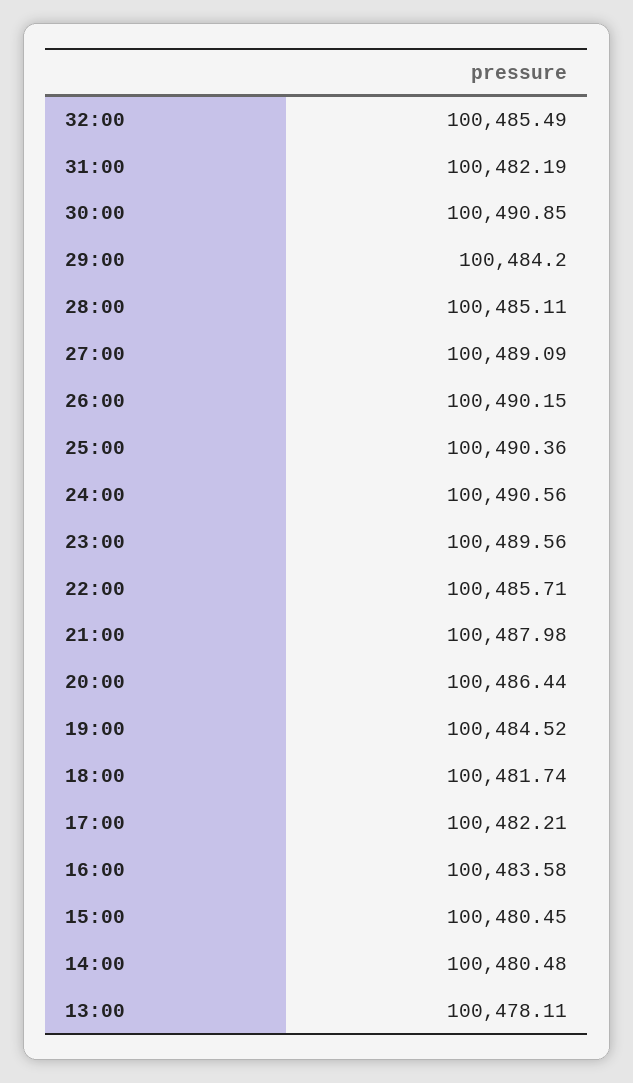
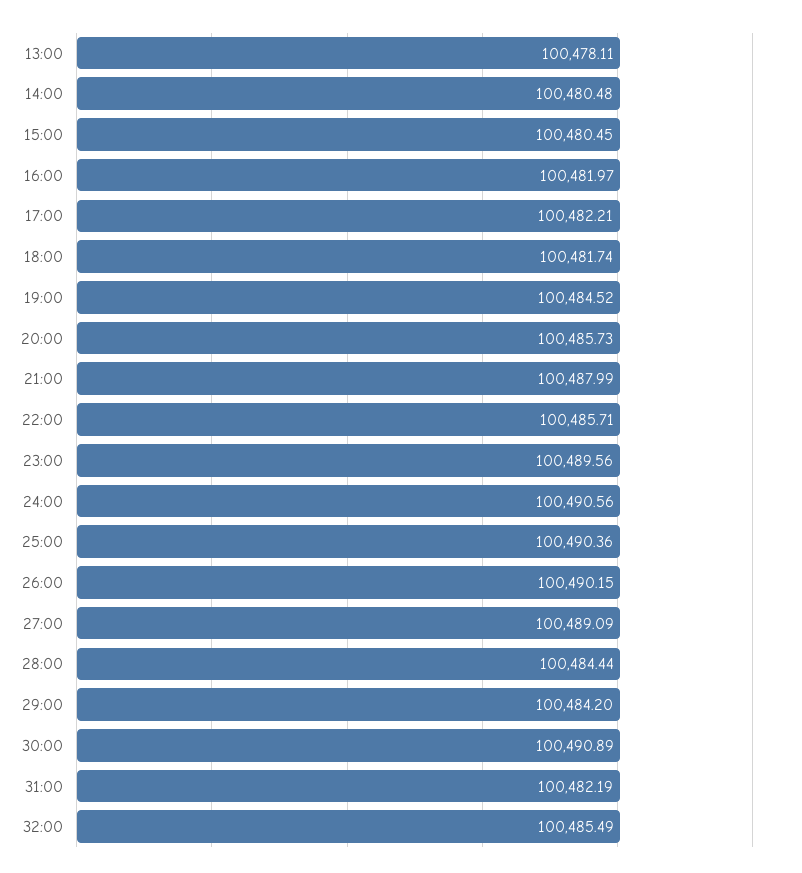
30:00: 100490.85 -> 100490.89
28:00: 100485.11 -> 100484.44
21:00: 100487.98 -> 100487.99
20:00: 100486.44 -> 100485.73
16:00: 100483.58 -> 100481.97

